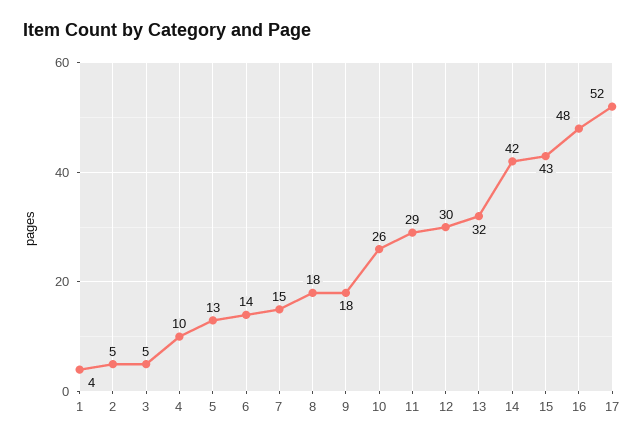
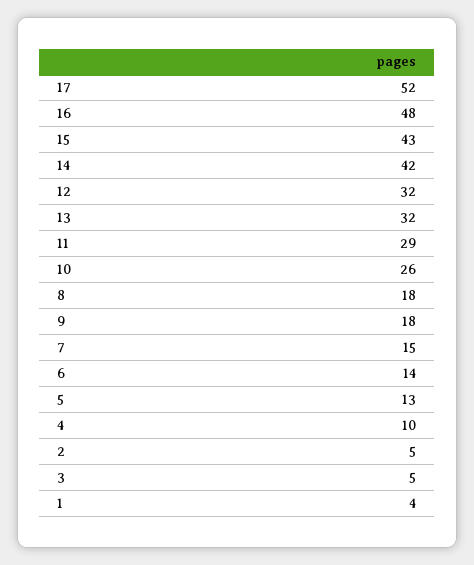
12: 30 -> 32

